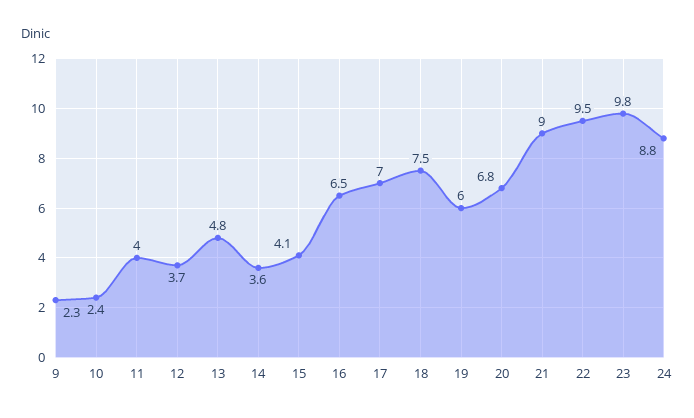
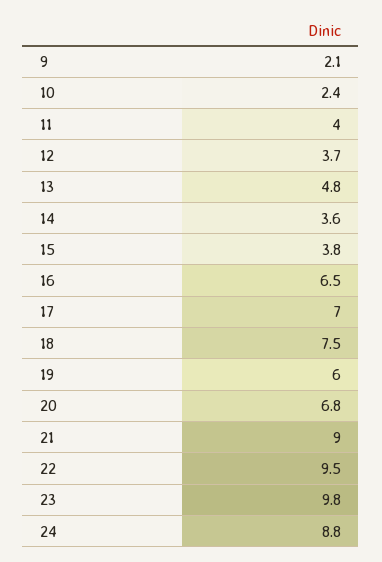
9: 2.3 -> 2.1
15: 4.1 -> 3.8

